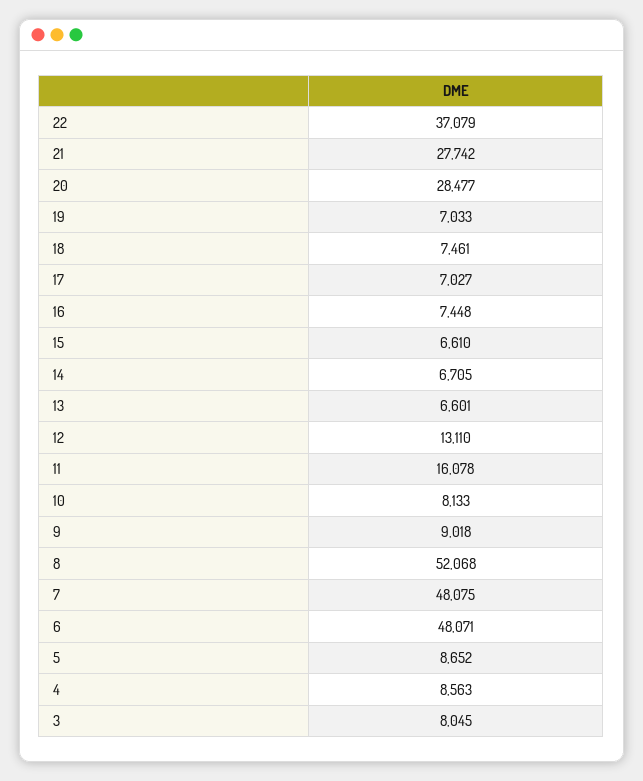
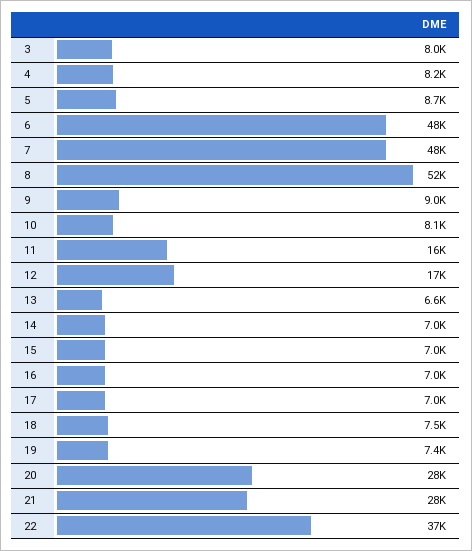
19: 7033 -> 7400
16: 7448 -> 7000
15: 6610 -> 7000
14: 6705 -> 7000
12: 13110 -> 17000
4: 8563 -> 8200

